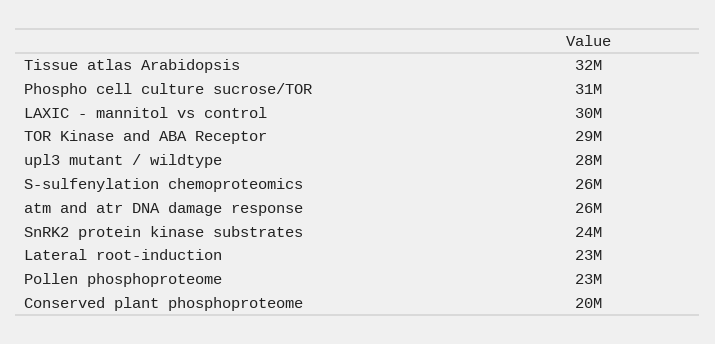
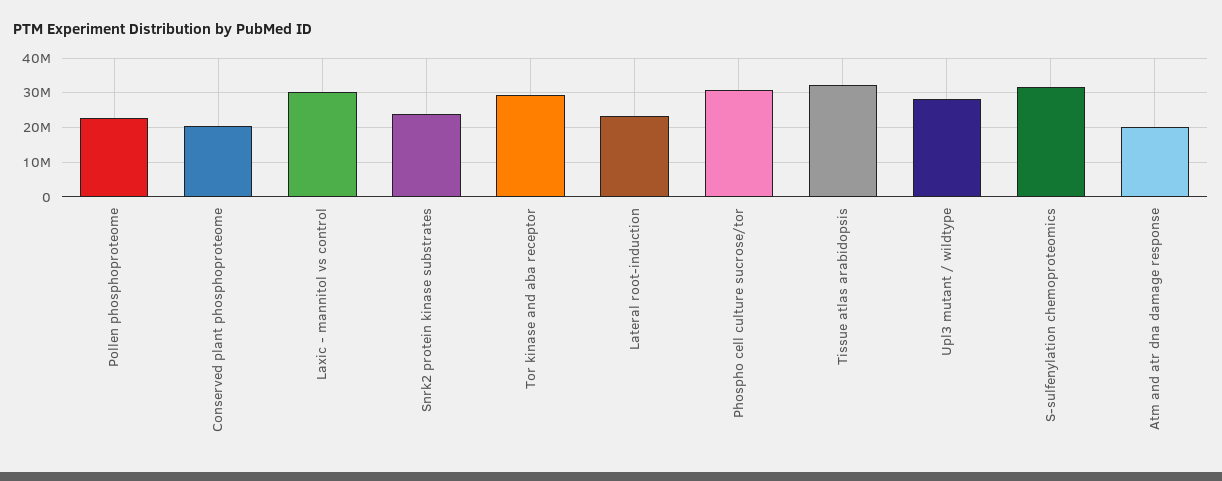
S-sulfenylation chemoproteomics: 26000000 -> 32000000
atm and atr DNA damage response: 26000000 -> 20000000

